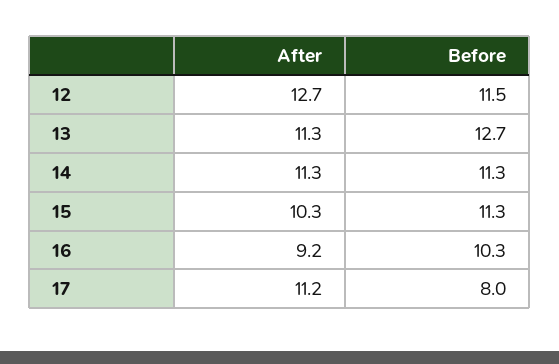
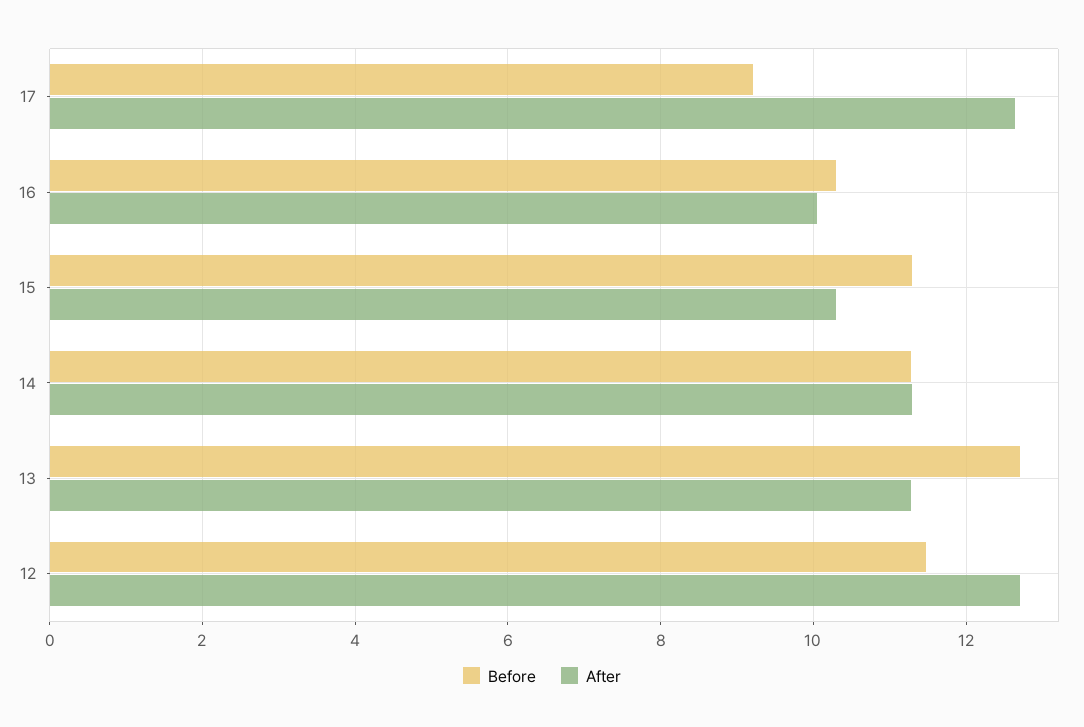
After, 16: 9.2 -> 10
After, 17: 11.2 -> 12.6
Before, 17: 8 -> 9.2

